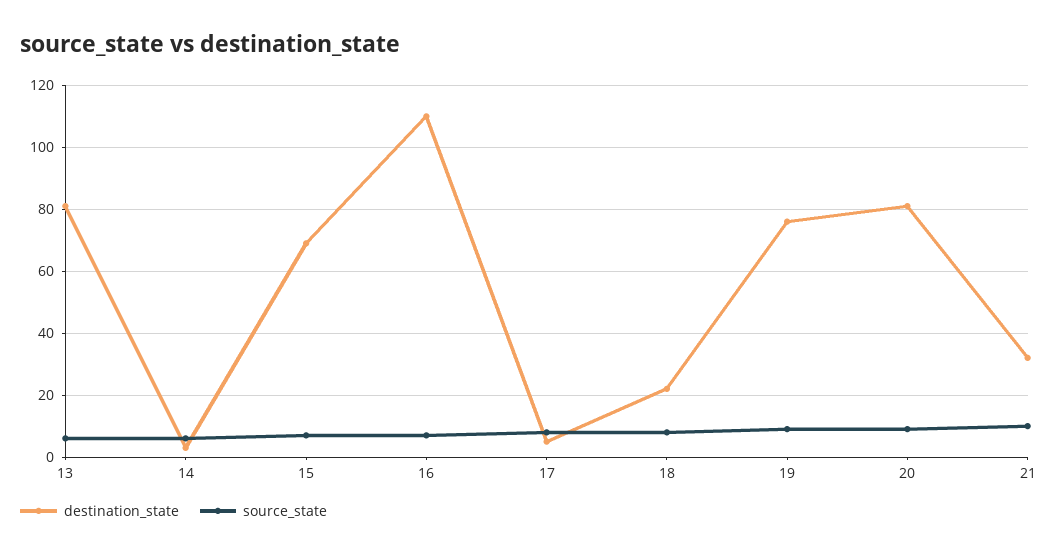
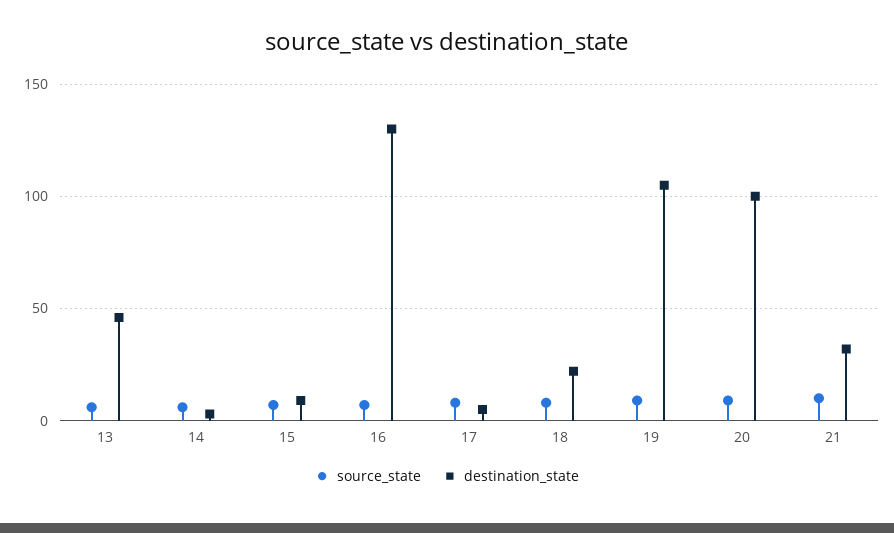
destination_state, 13: 80 -> 45
destination_state, 15: 70 -> 10
destination_state, 16: 110 -> 130
destination_state, 19: 75 -> 105
destination_state, 20: 80 -> 100

